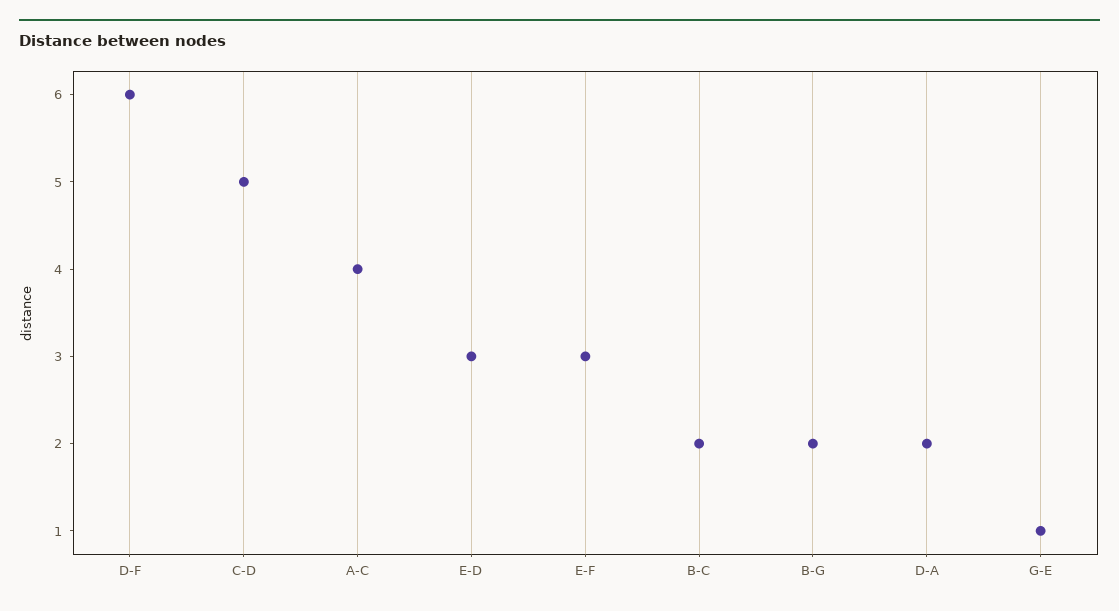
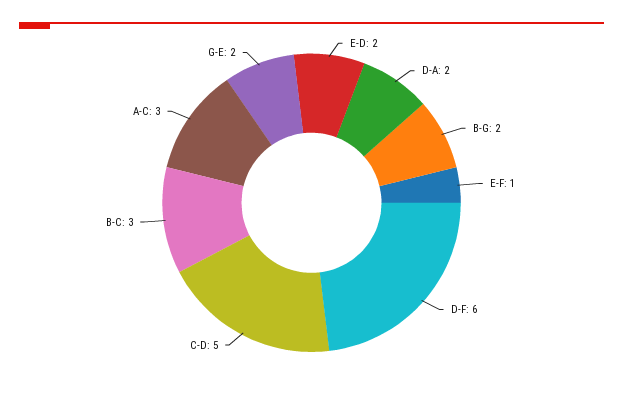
A-C: 4 -> 3
E-D: 3 -> 2
E-F: 3 -> 1
B-C: 2 -> 3
G-E: 1 -> 2

